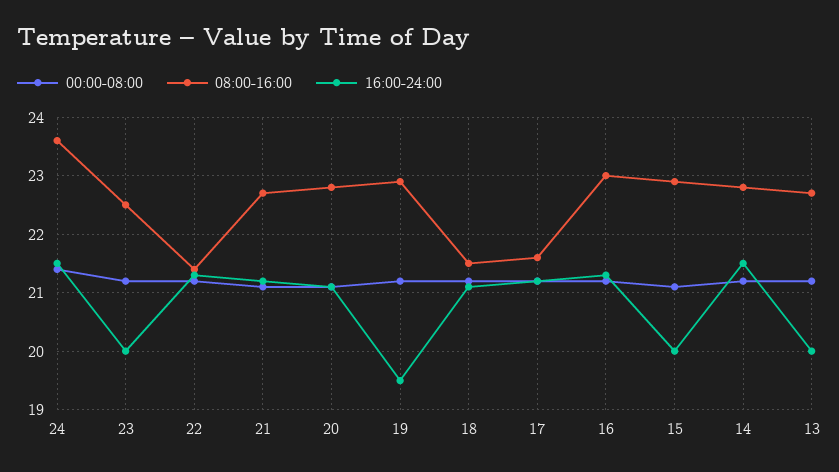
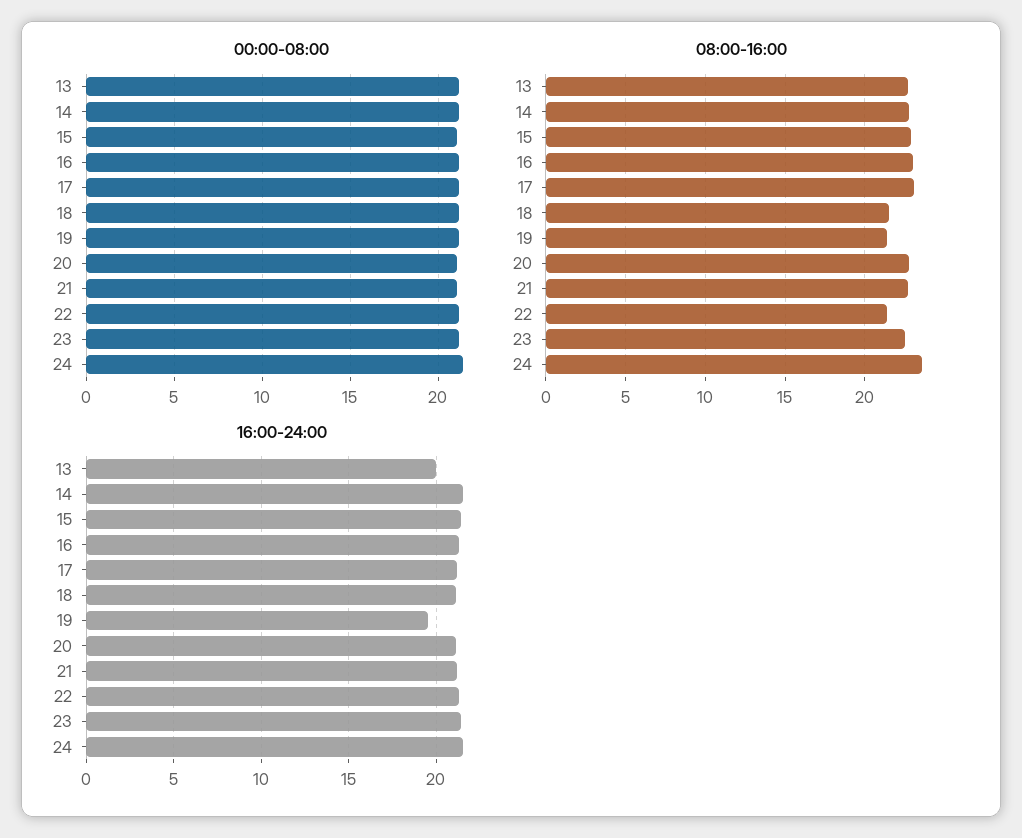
16:00-24:00, 23: 20 -> 21.5
08:00-16:00, 19: 23 -> 21.5
08:00-16:00, 17: 21.5 -> 23
16:00-24:00, 15: 20 -> 21.5

